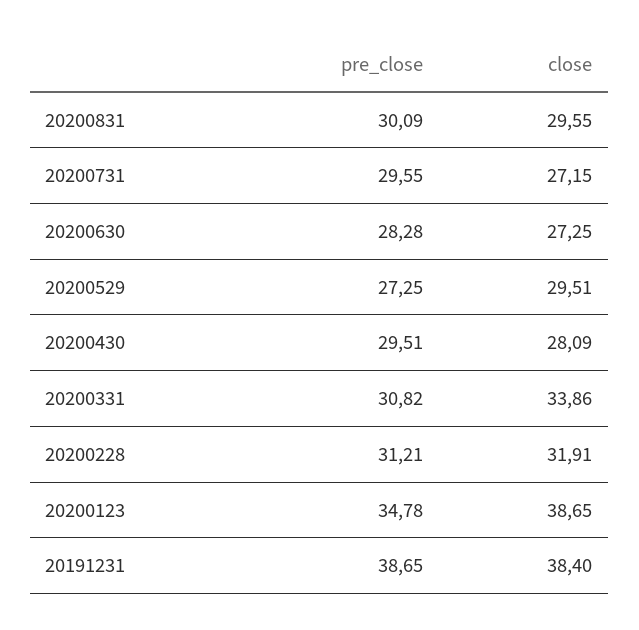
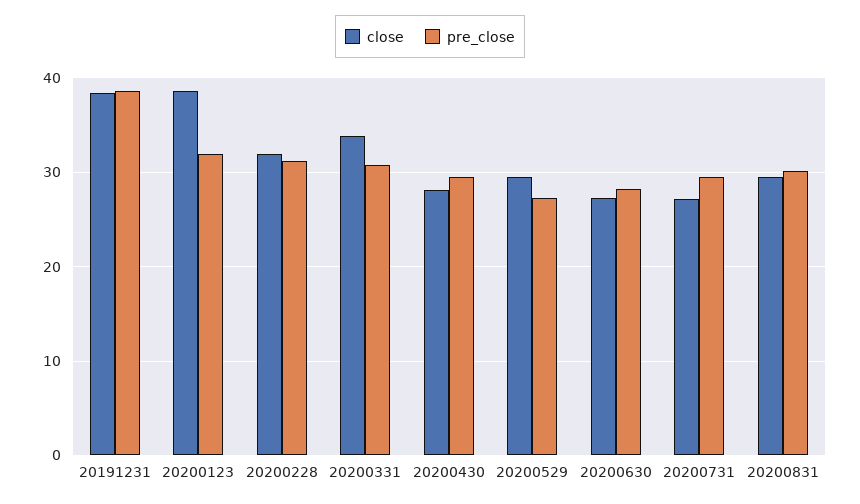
pre_close, 20200123: 34.78 -> 32

